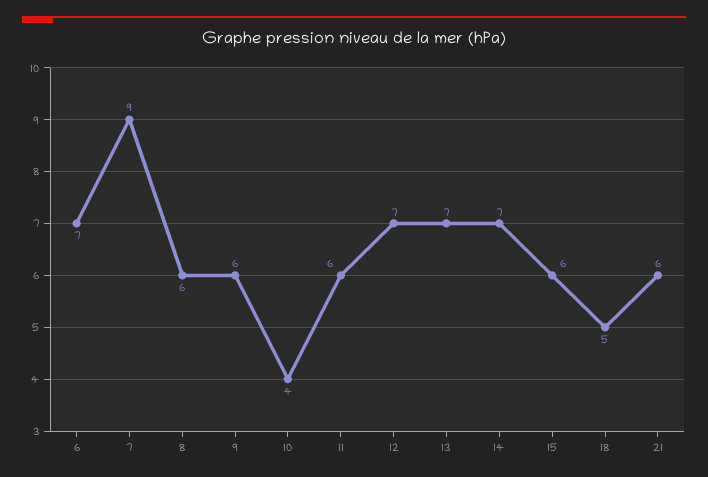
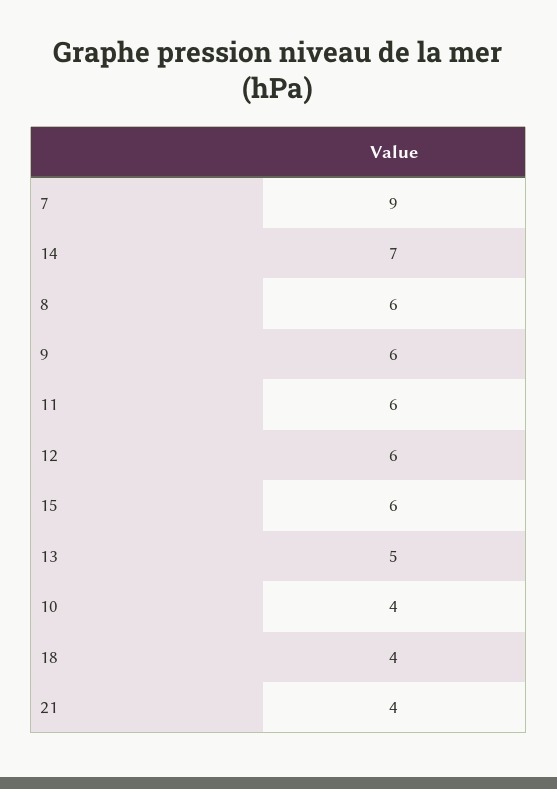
6: 7 -> none
12: 7 -> 6
13: 7 -> 5
18: 5 -> 4
21: 6 -> 4

